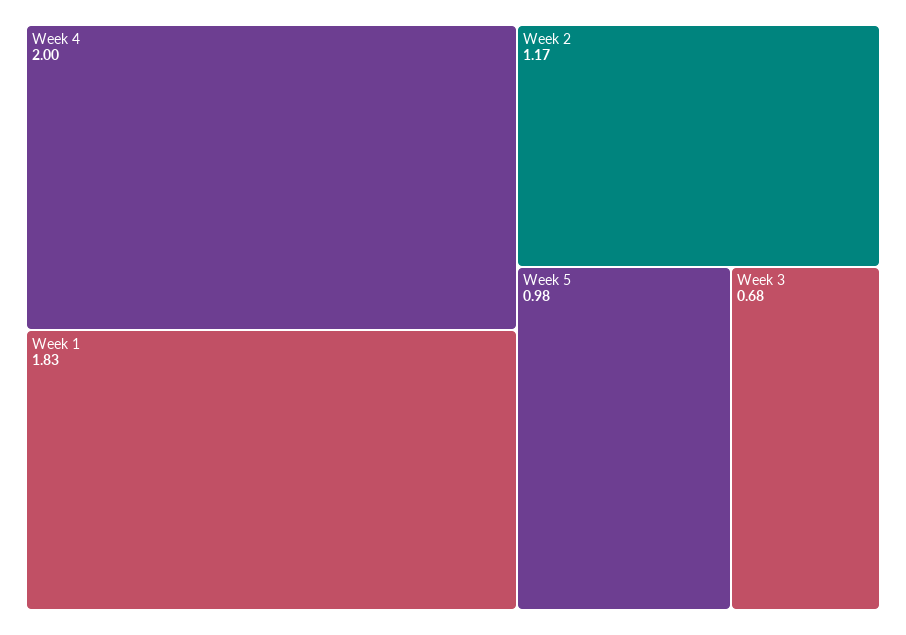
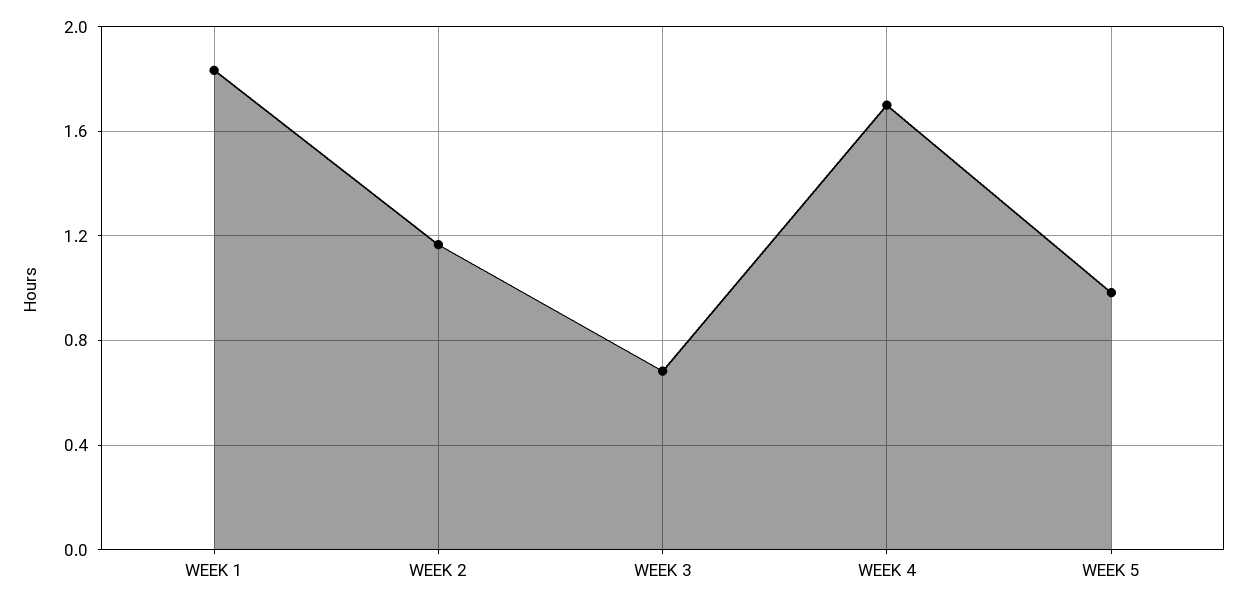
Week 4: 2 -> 1.7

